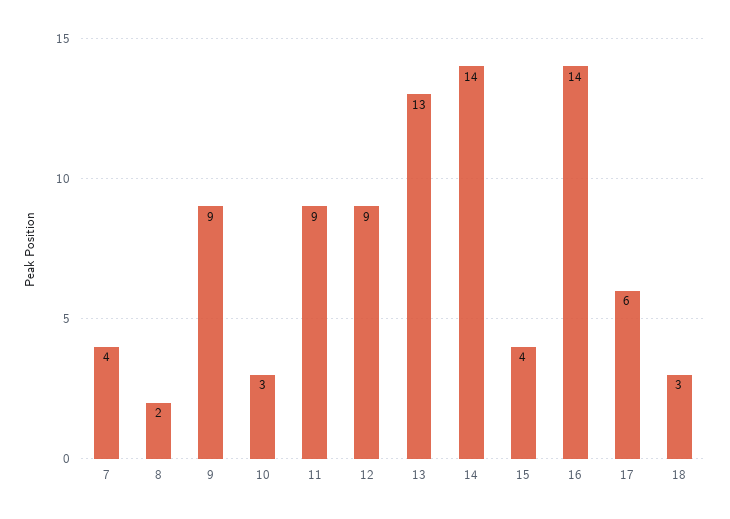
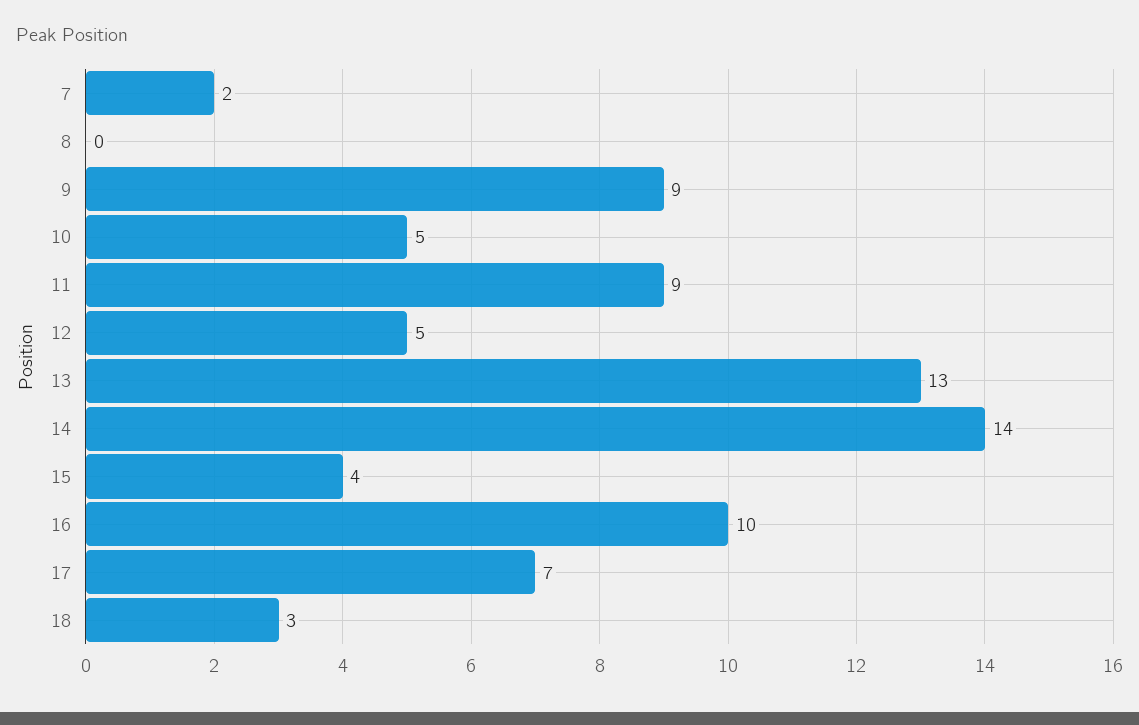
7: 4 -> 2
8: 2 -> 0
10: 3 -> 5
12: 9 -> 5
16: 14 -> 10
17: 6 -> 7

